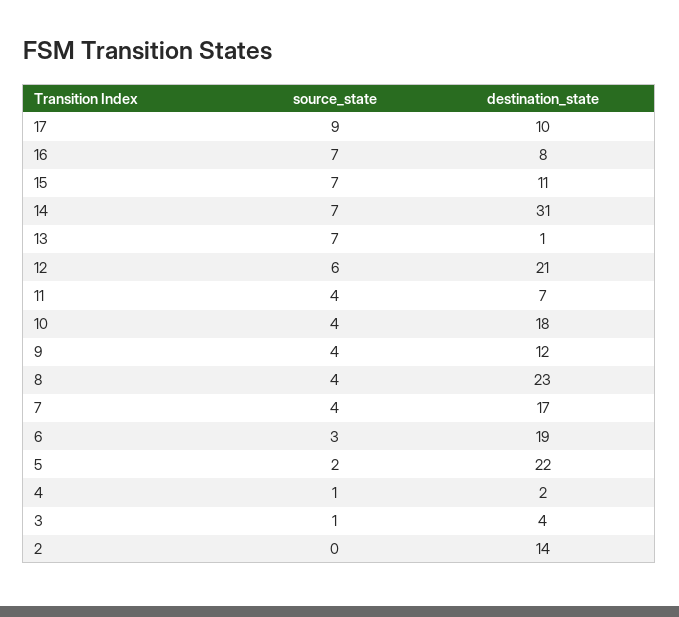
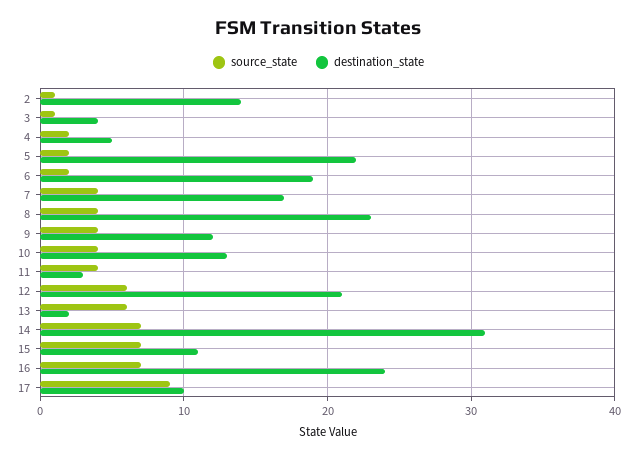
destination_state, 16: 8 -> 24
source_state, 13: 7 -> 6
destination_state, 13: 1 -> 2
destination_state, 11: 7 -> 3
destination_state, 10: 18 -> 13
source_state, 6: 3 -> 2
source_state, 4: 1 -> 2
destination_state, 4: 2 -> 5
source_state, 2: 0 -> 1

